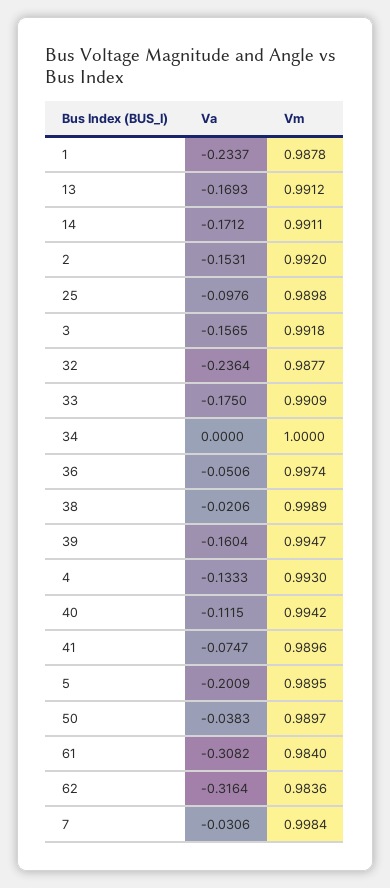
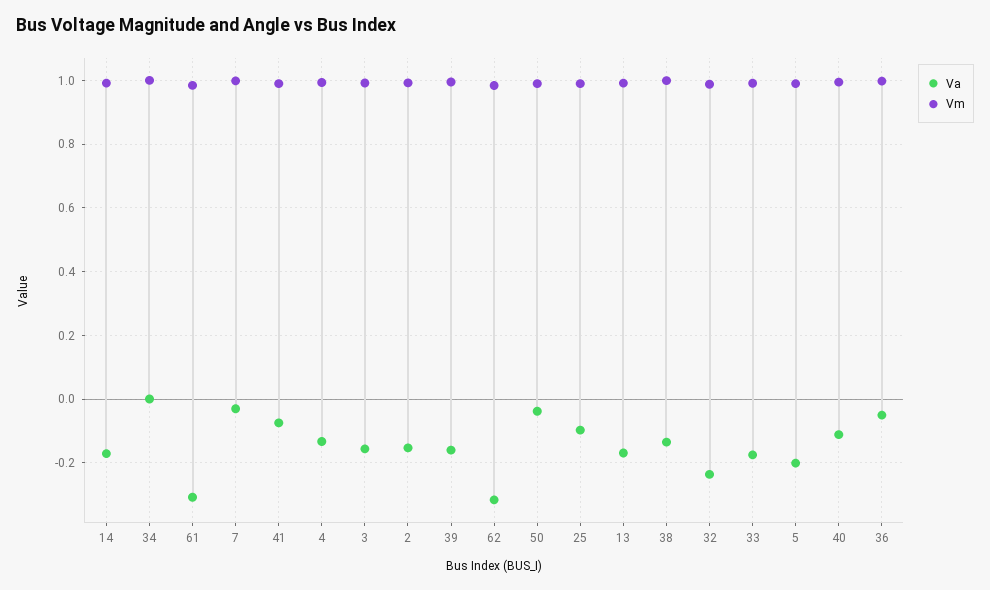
Va, 1: -0.2337 -> none
Vm, 1: 0.9878 -> none
Va, 38: -0.0206 -> -0.14

